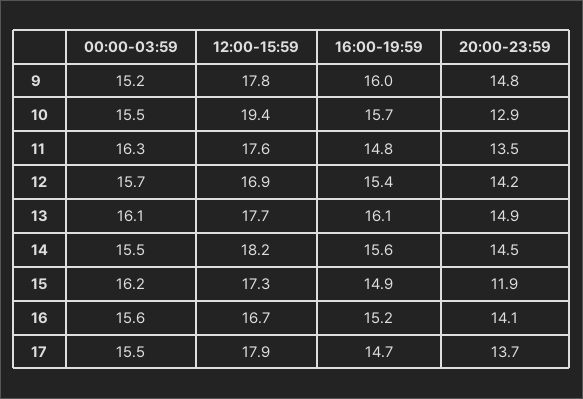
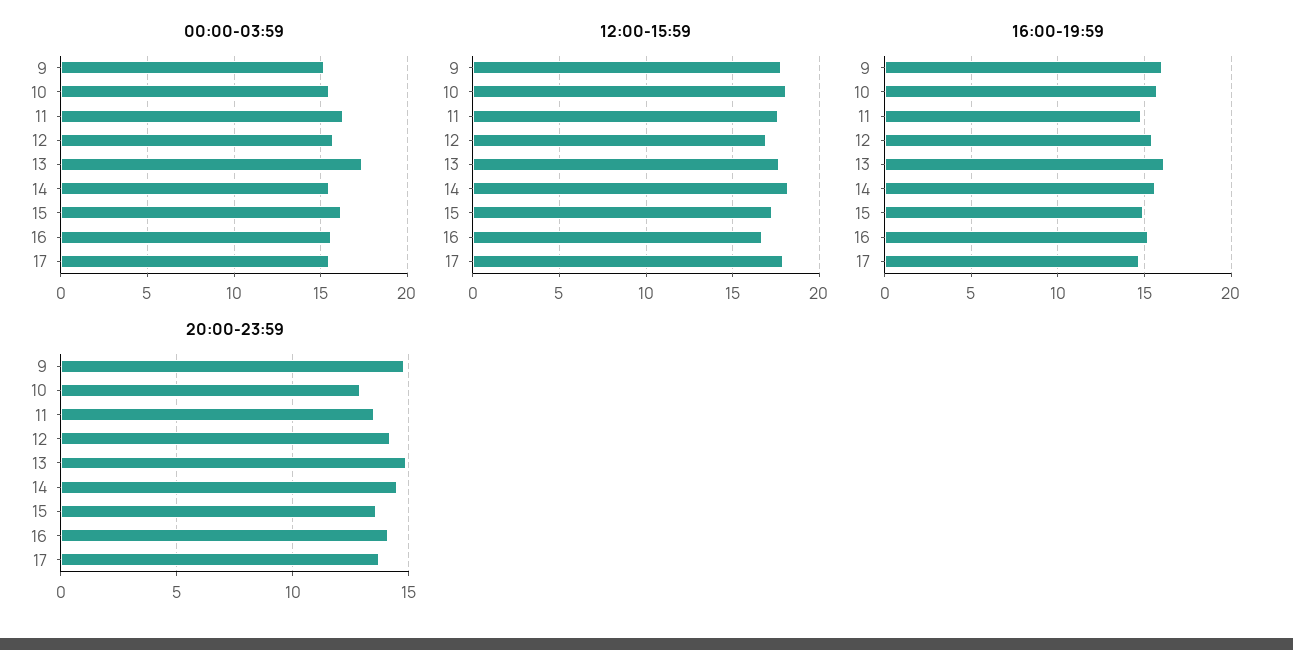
12:00-15:59, 10: 19.4 -> 18
00:00-03:59, 13: 16.1 -> 17.5
20:00-23:59, 15: 11.9 -> 13.5

